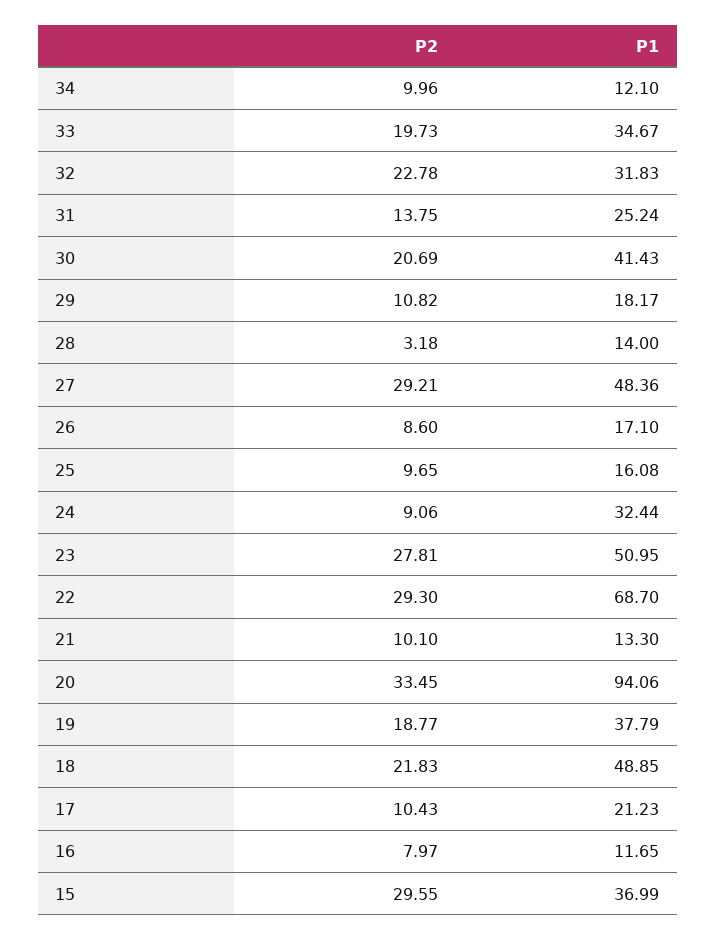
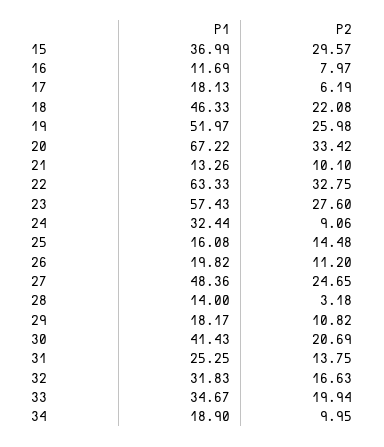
P2, 34: 9.96 -> 9.95
P1, 34: 12.1 -> 18.9
P2, 33: 19.73 -> 19.94
P2, 32: 22.78 -> 16.63
P1, 31: 25.24 -> 25.25
P2, 27: 29.21 -> 24.65
P2, 26: 8.6 -> 11.2
P1, 26: 17.1 -> 19.82
P2, 25: 9.65 -> 14.48
P2, 23: 27.81 -> 27.6
P1, 23: 50.95 -> 57.43
P2, 22: 29.3 -> 32.75
P1, 22: 68.7 -> 63.33
P1, 21: 13.3 -> 13.26
P2, 20: 33.45 -> 33.42
P1, 20: 94.06 -> 67.22
P2, 19: 18.77 -> 25.98
P1, 19: 37.79 -> 51.97
P2, 18: 21.83 -> 22.08
P1, 18: 48.85 -> 46.33
P2, 17: 10.43 -> 6.19
P1, 17: 21.23 -> 18.13
P1, 16: 11.65 -> 11.69
P2, 15: 29.55 -> 29.57

